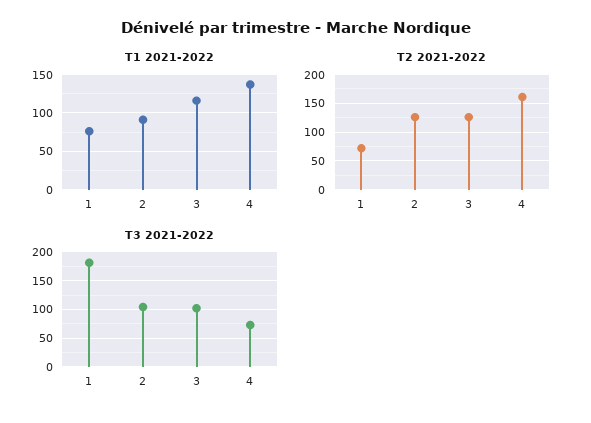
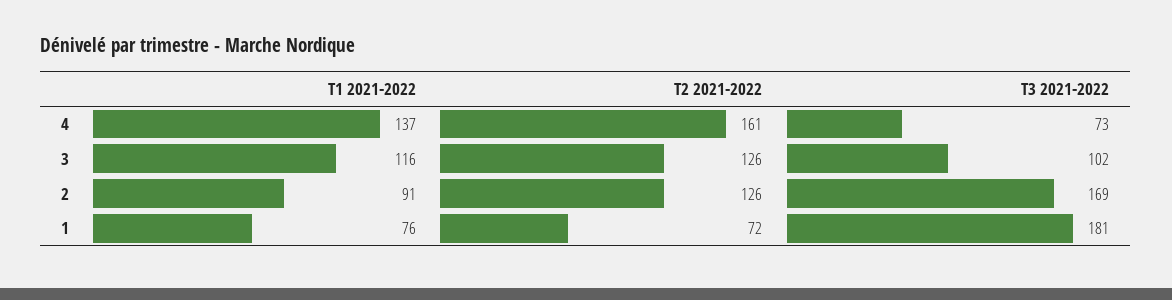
T3 2021-2022, 2: 100 -> 169

